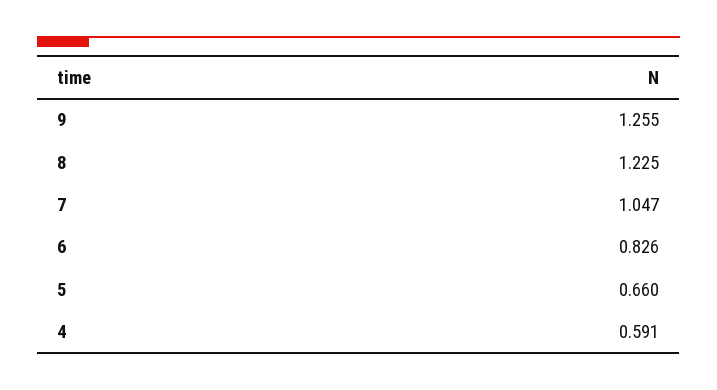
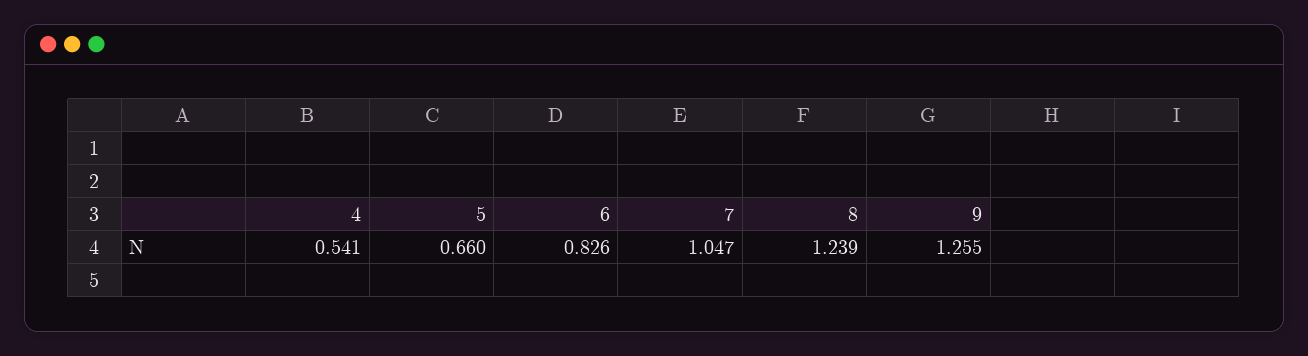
8: 1.225 -> 1.239
4: 0.591 -> 0.541

